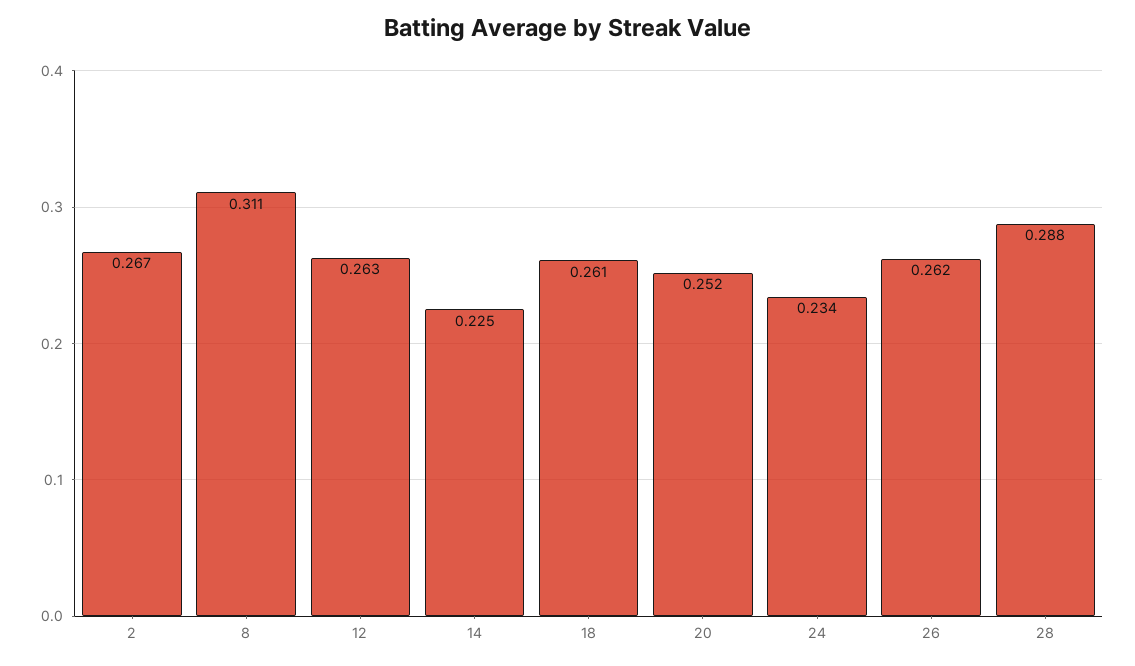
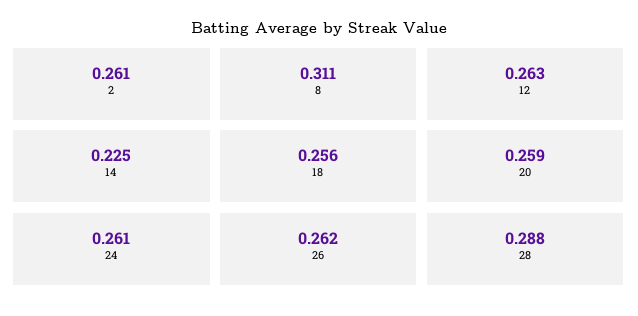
2: 0.267 -> 0.261
18: 0.261 -> 0.256
20: 0.252 -> 0.259
24: 0.234 -> 0.261

